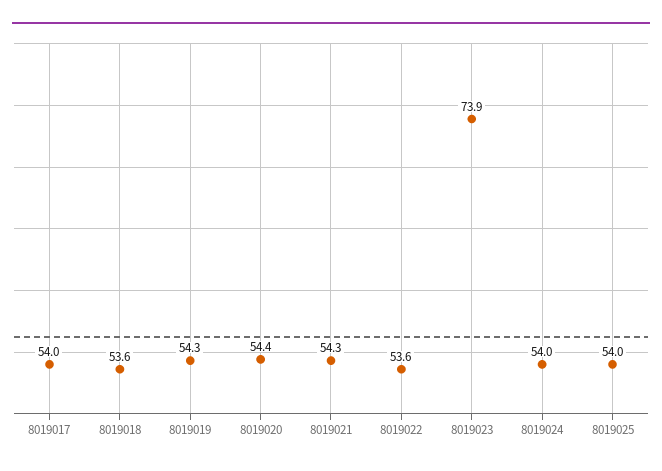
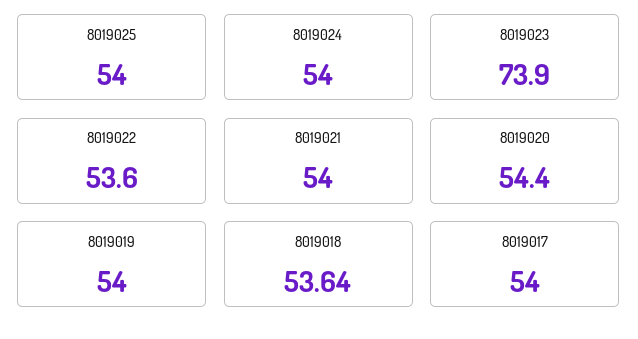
8019019: 54.3 -> 54
8019021: 54.3 -> 54

